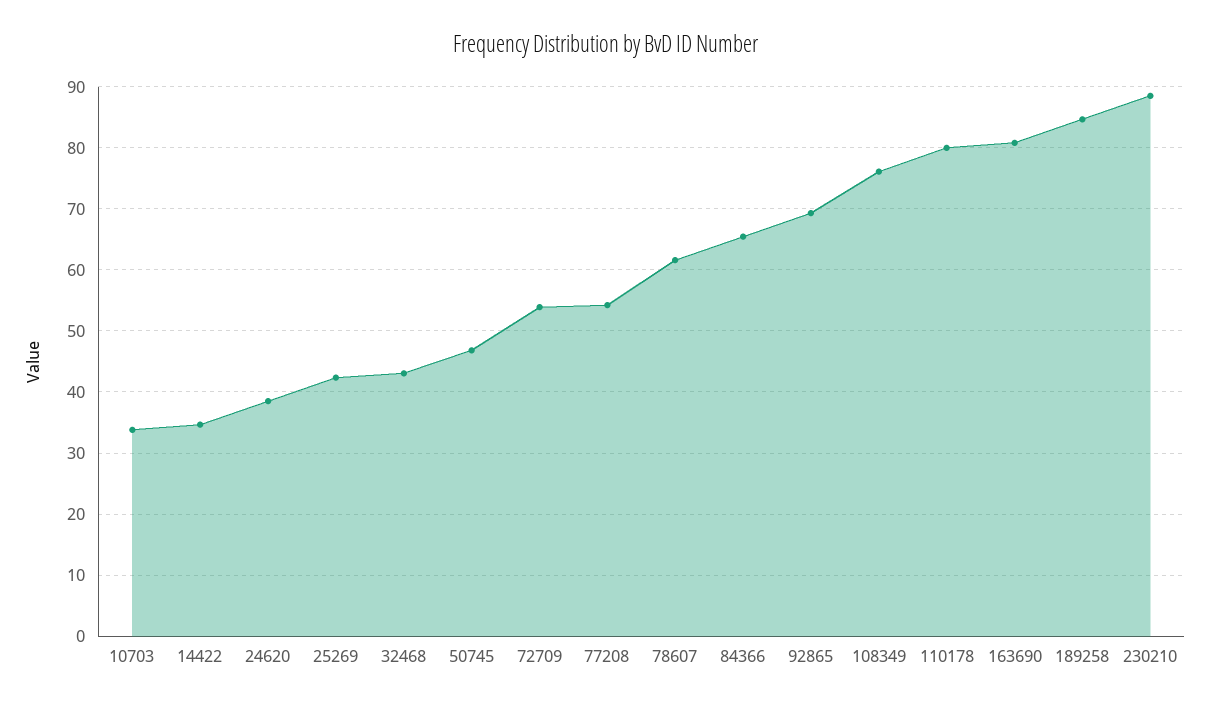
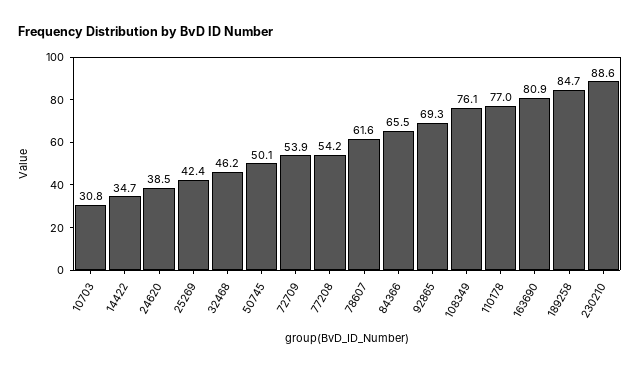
10703: 34 -> 30.8
32468: 43 -> 46.2
50745: 47 -> 50.1
110178: 80 -> 77

